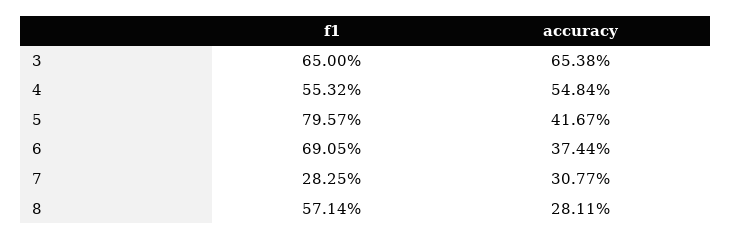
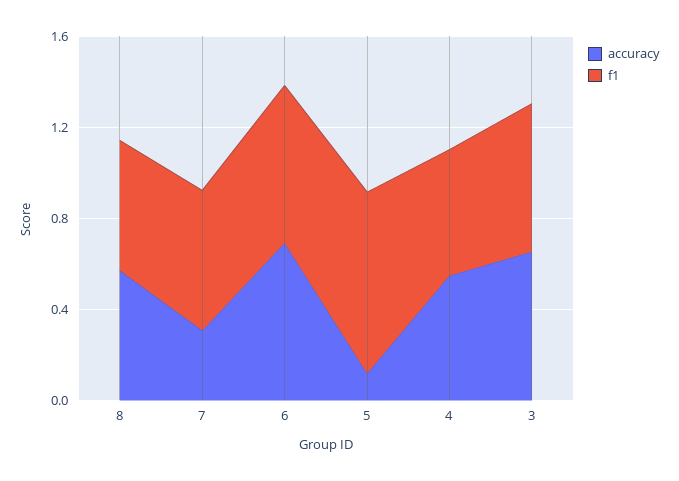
accuracy, 5: 0.4167 -> 0.1
accuracy, 6: 0.3744 -> 0.7
f1, 7: 0.2825 -> 0.6
accuracy, 8: 0.2811 -> 0.6

